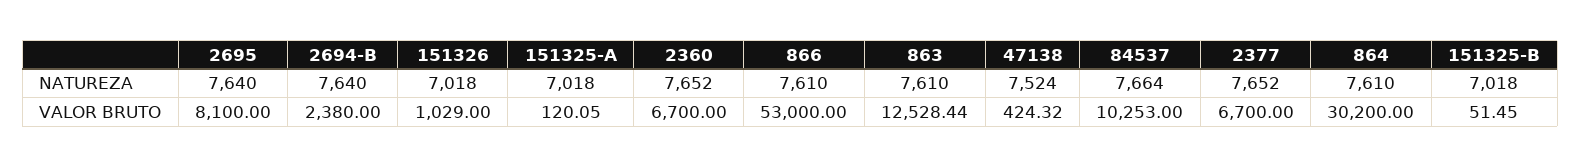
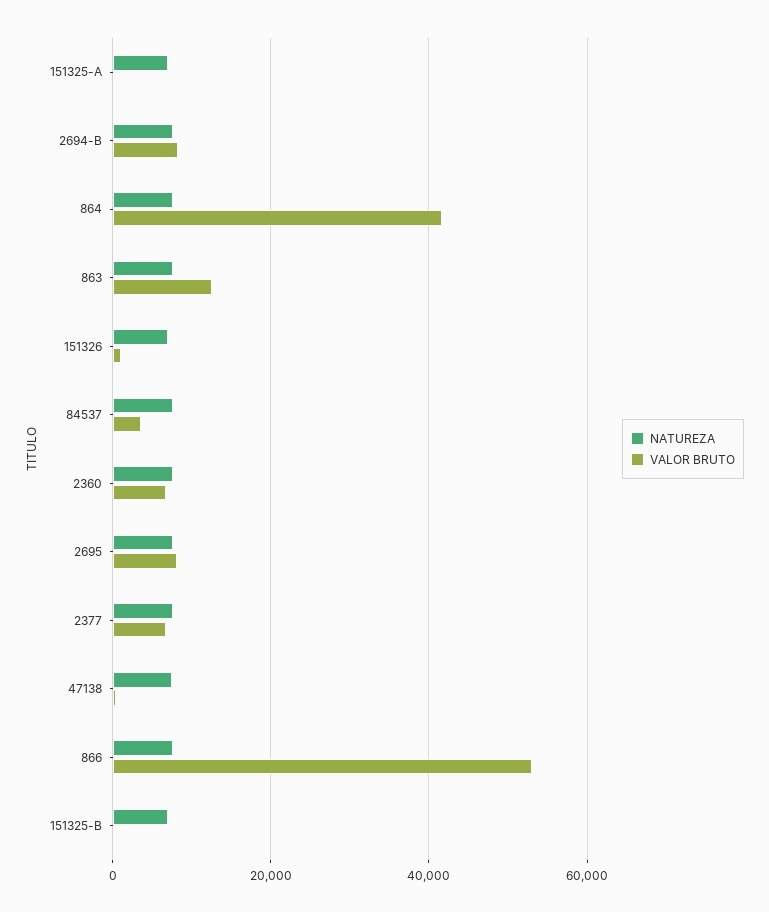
VALOR BRUTO, 2694-B: 2380 -> 8000
VALOR BRUTO, 84537: 10253 -> 4000
VALOR BRUTO, 864: 30200 -> 42000

